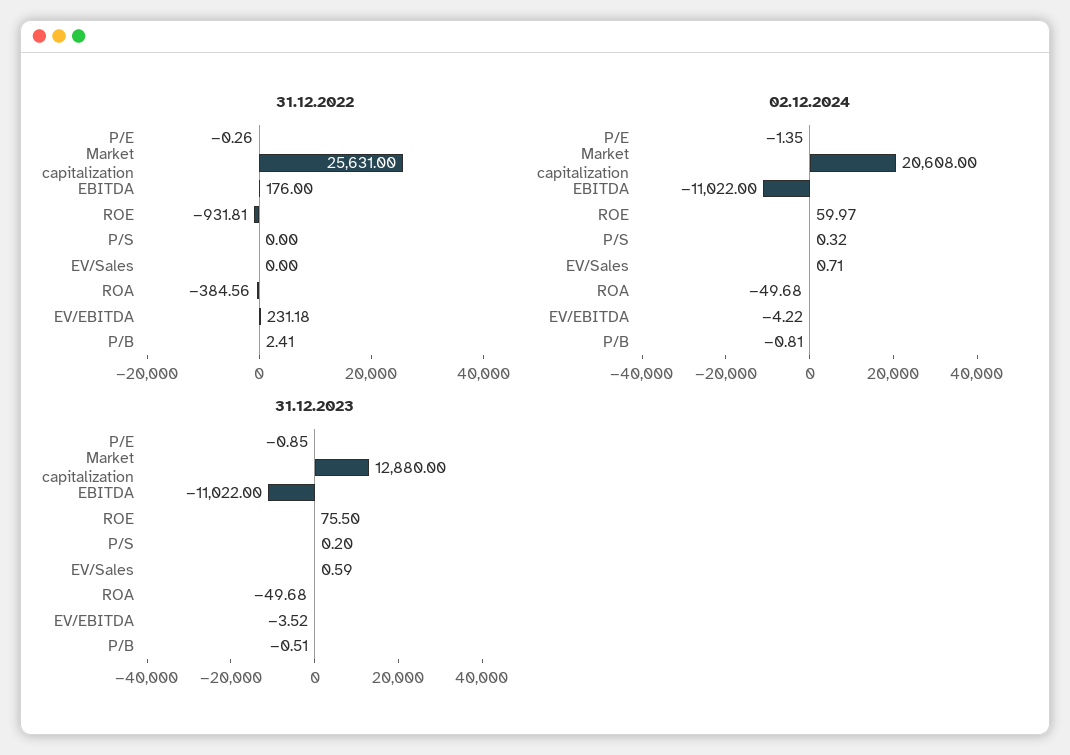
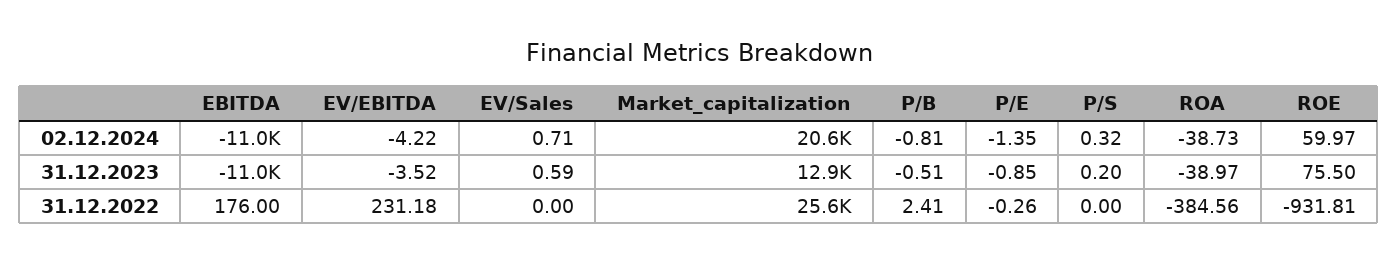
02.12.2024, ROA: -49.68 -> -38.73
31.12.2023, ROA: -49.68 -> -38.97

